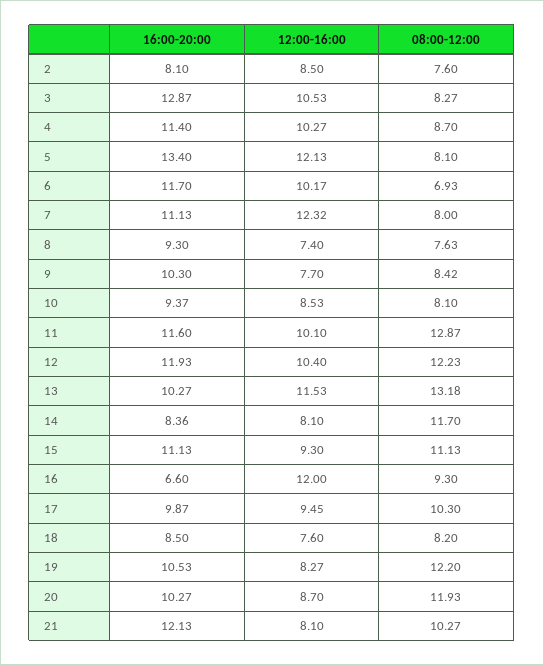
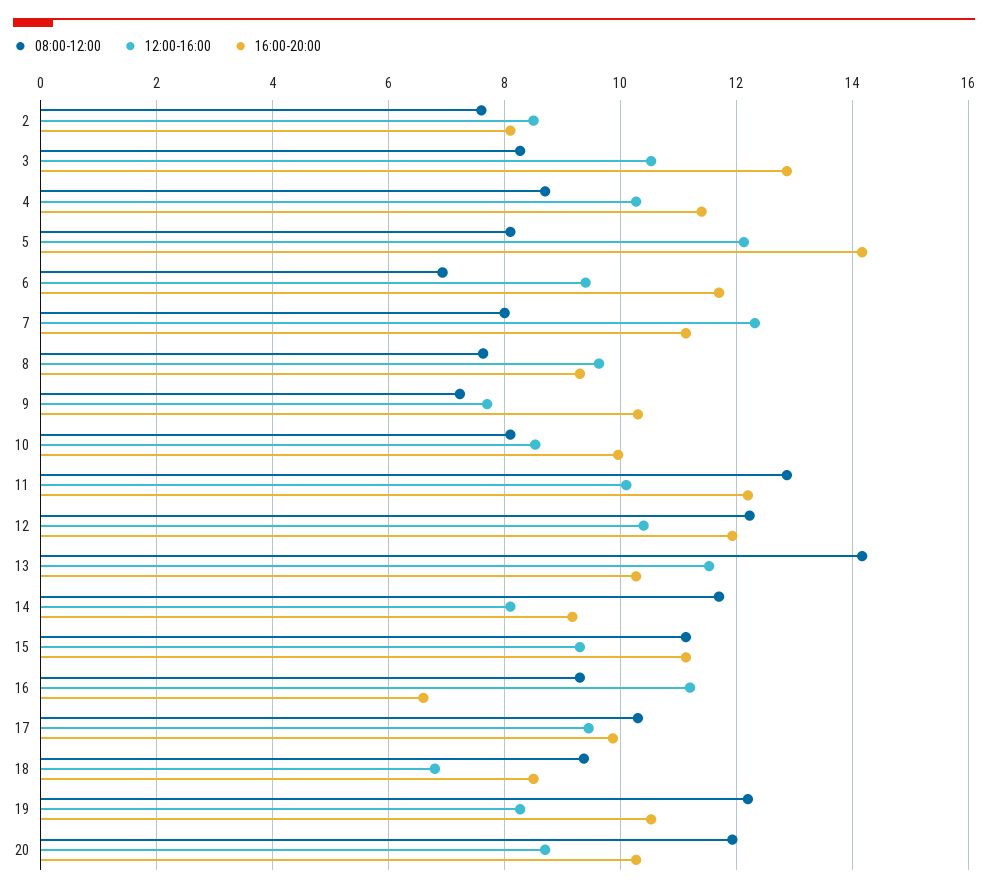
16:00-20:00, 5: 13.4 -> 14.2
12:00-16:00, 6: 10.17 -> 9.4
12:00-16:00, 8: 7.4 -> 9.6
08:00-12:00, 9: 8.42 -> 7.2
16:00-20:00, 10: 9.37 -> 10
16:00-20:00, 11: 11.6 -> 12.2
08:00-12:00, 13: 13.18 -> 14.2
16:00-20:00, 14: 8.36 -> 9.2
12:00-16:00, 16: 12 -> 11.2
12:00-16:00, 18: 7.6 -> 6.8
08:00-12:00, 18: 8.2 -> 9.4
16:00-20:00, 21: 12.13 -> none
12:00-16:00, 21: 8.1 -> none
08:00-12:00, 21: 10.27 -> none

